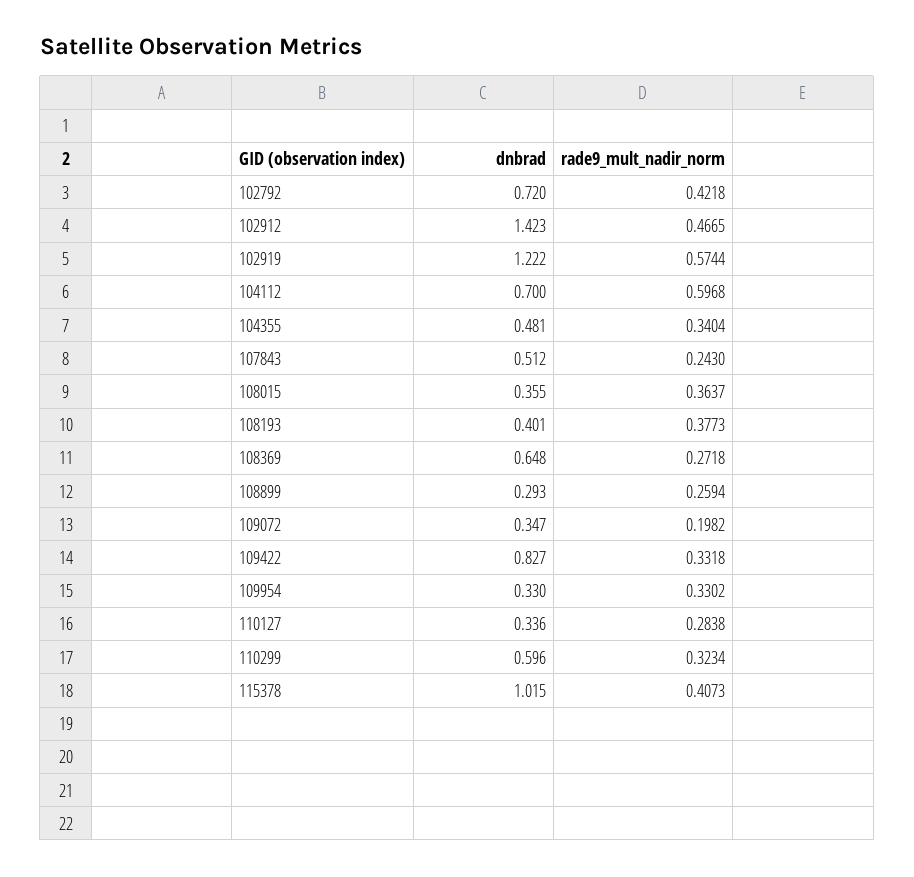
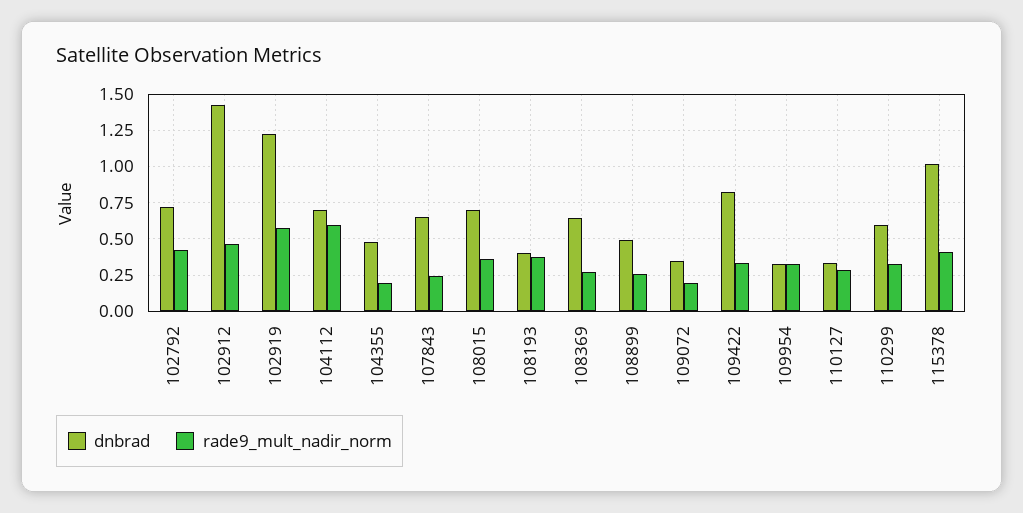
rade9_mult_nadir_norm, 104355: 0.3404 -> 0.2
dnbrad, 107843: 0.512 -> 0.65
dnbrad, 108015: 0.355 -> 0.7
dnbrad, 108899: 0.293 -> 0.5

